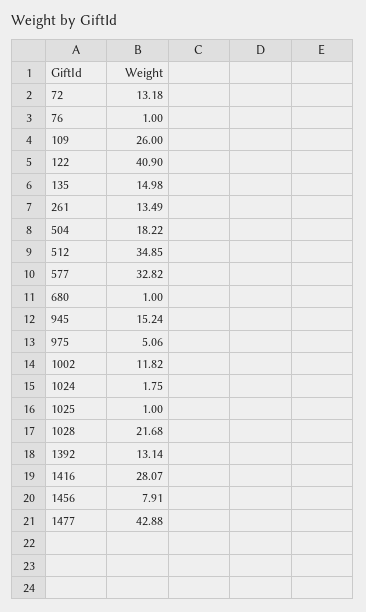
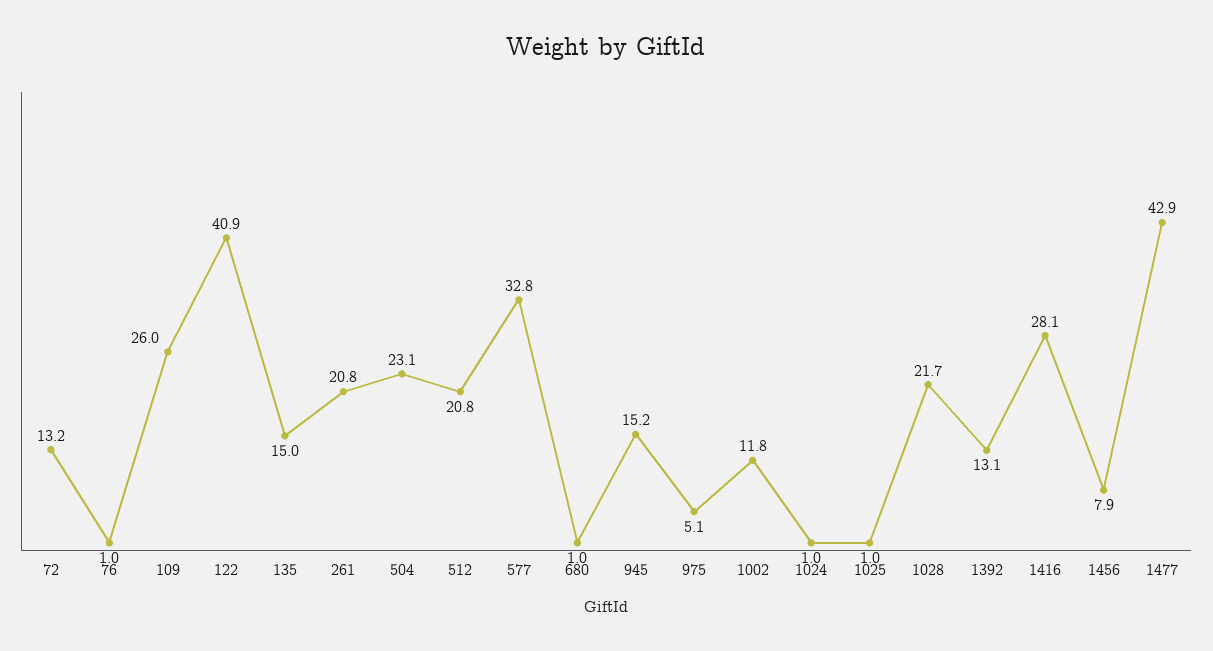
261: 13.49 -> 20.8
504: 18.22 -> 23.1
512: 34.85 -> 20.8
1024: 1.75 -> 1

